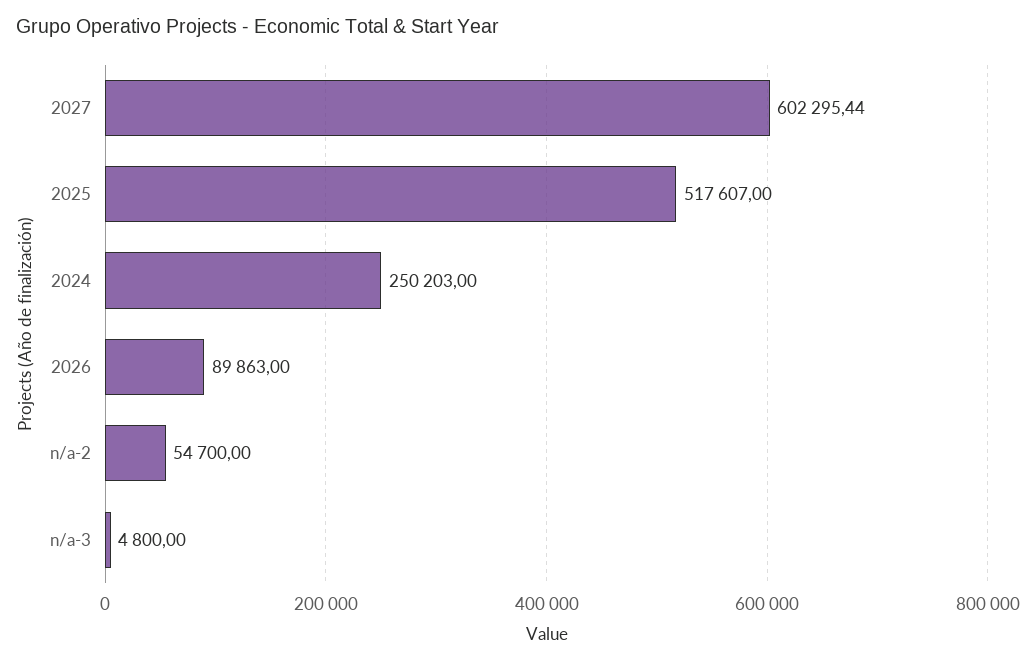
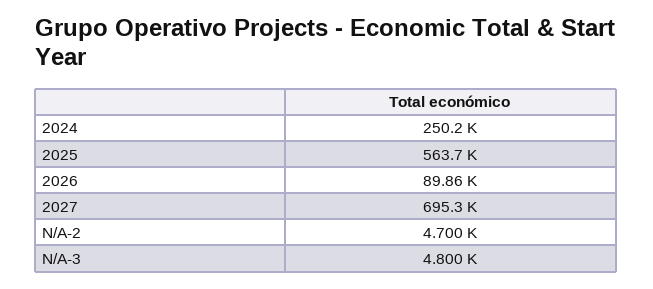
2027: 602295.44 -> 695300
2025: 517607 -> 563700
n/a-2: 54700 -> 4700

